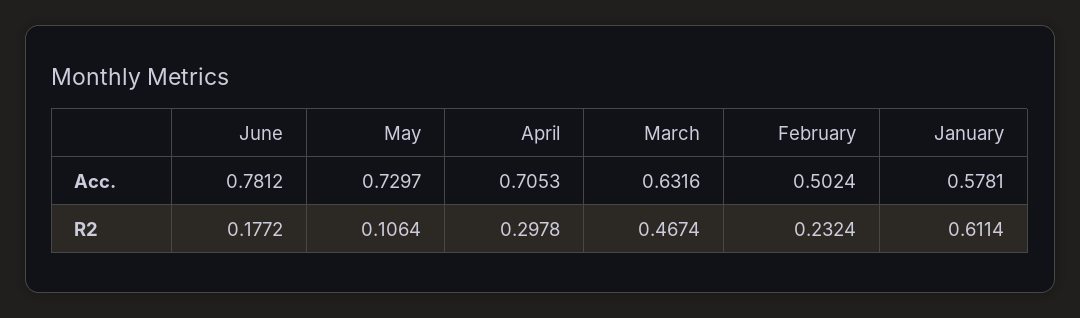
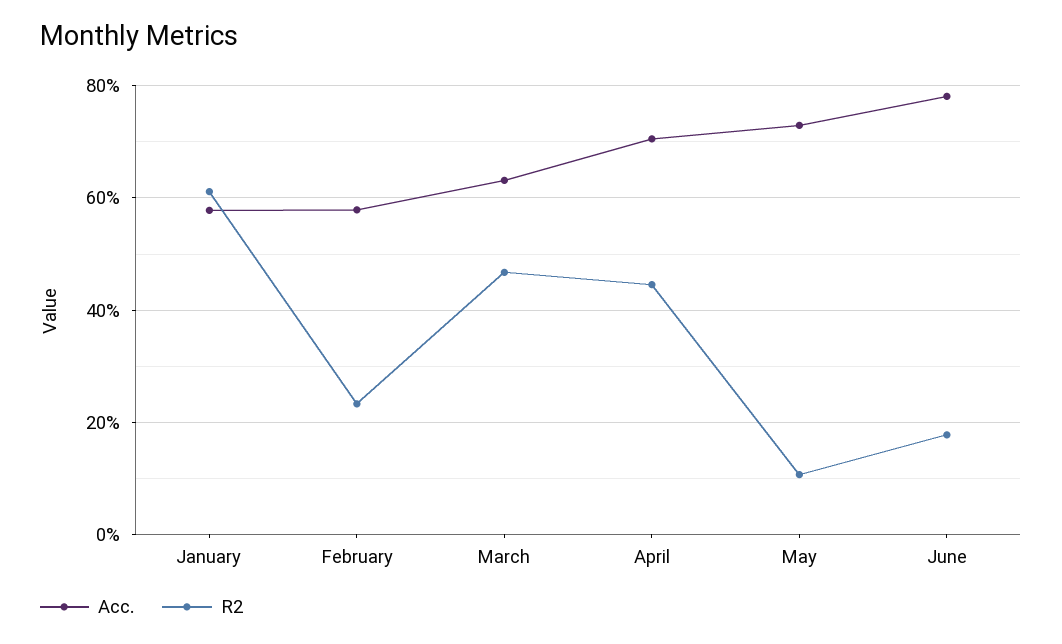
Acc., February: 0.5024 -> 0.58
R2, April: 0.2978 -> 0.44

